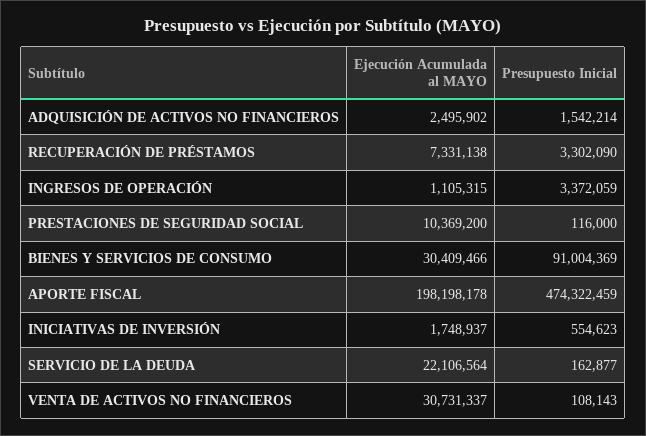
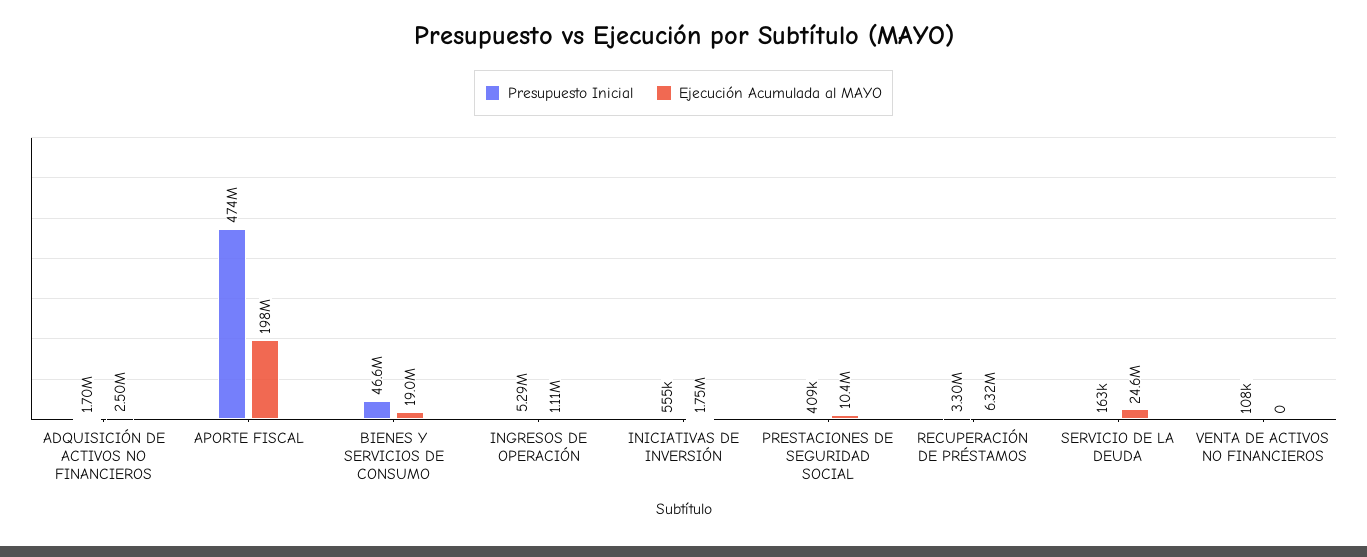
Presupuesto Inicial, ADQUISICIÓN DE ACTIVOS NO FINANCIEROS: 1542214 -> 1700000
Ejecución Acumulada al MAYO, RECUPERACIÓN DE PRÉSTAMOS: 7331138 -> 6320000
Presupuesto Inicial, INGRESOS DE OPERACIÓN: 3372059 -> 5290000
Presupuesto Inicial, PRESTACIONES DE SEGURIDAD SOCIAL: 116000 -> 409000
Ejecución Acumulada al MAYO, BIENES Y SERVICIOS DE CONSUMO: 30409466 -> 19000000
Presupuesto Inicial, BIENES Y SERVICIOS DE CONSUMO: 91004369 -> 46600000
Ejecución Acumulada al MAYO, SERVICIO DE LA DEUDA: 22106564 -> 24600000
Ejecución Acumulada al MAYO, VENTA DE ACTIVOS NO FINANCIEROS: 30731337 -> 0

